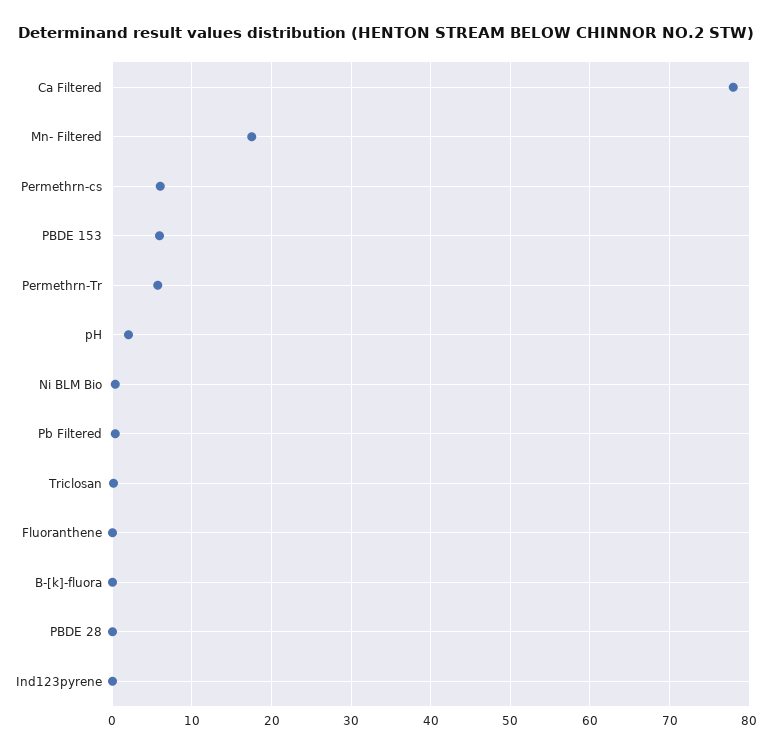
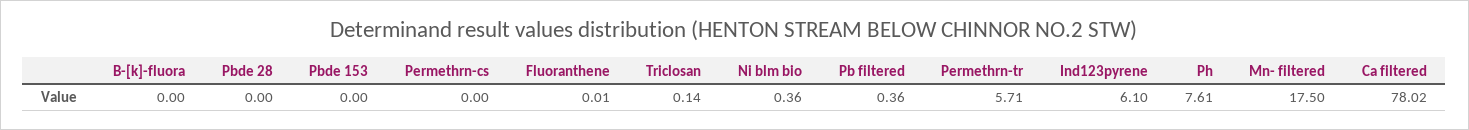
Permethrn-cs: 6 -> 0
PBDE 153: 6 -> 0
pH: 2 -> 7.61
Ind123pyrene: 0 -> 6.1

